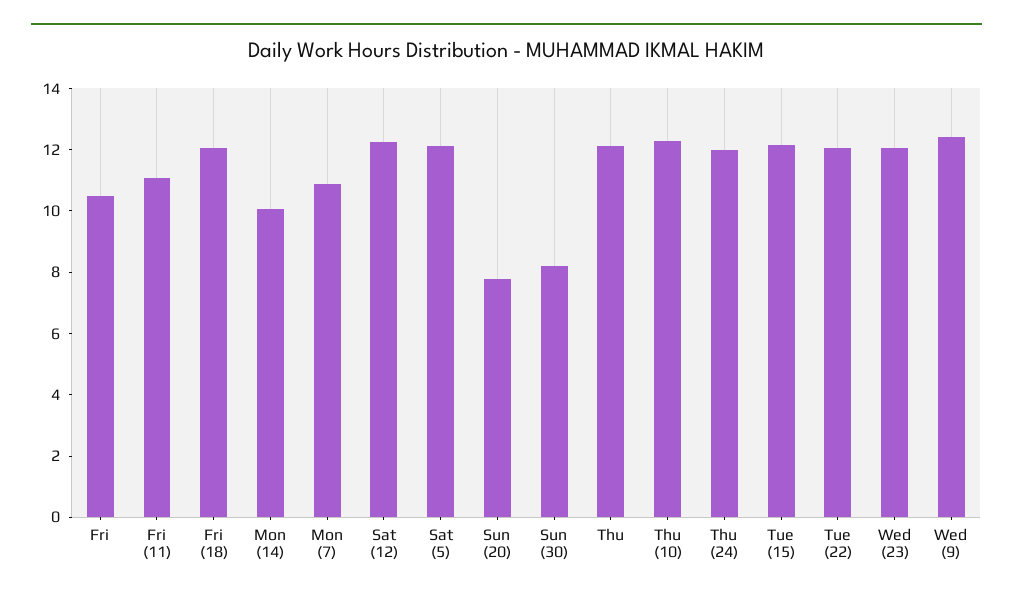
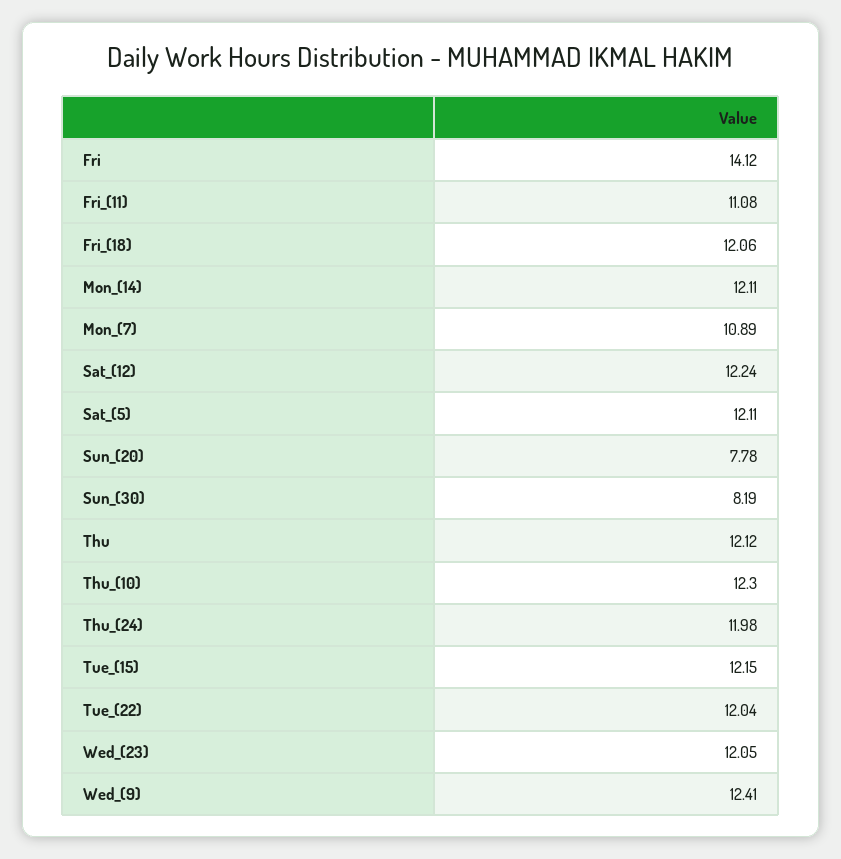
Fri: 10.5 -> 14.12
Mon (14): 10 -> 12.11

